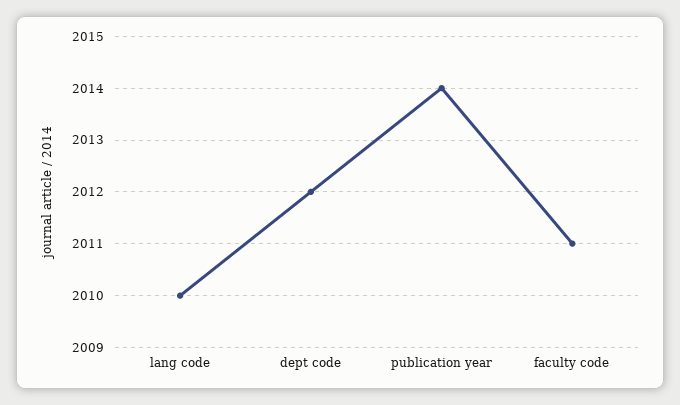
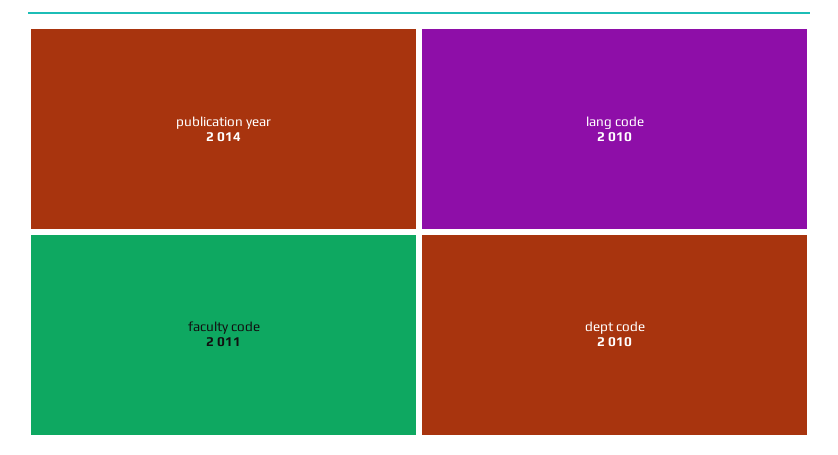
dept code: 2012 -> 2010

